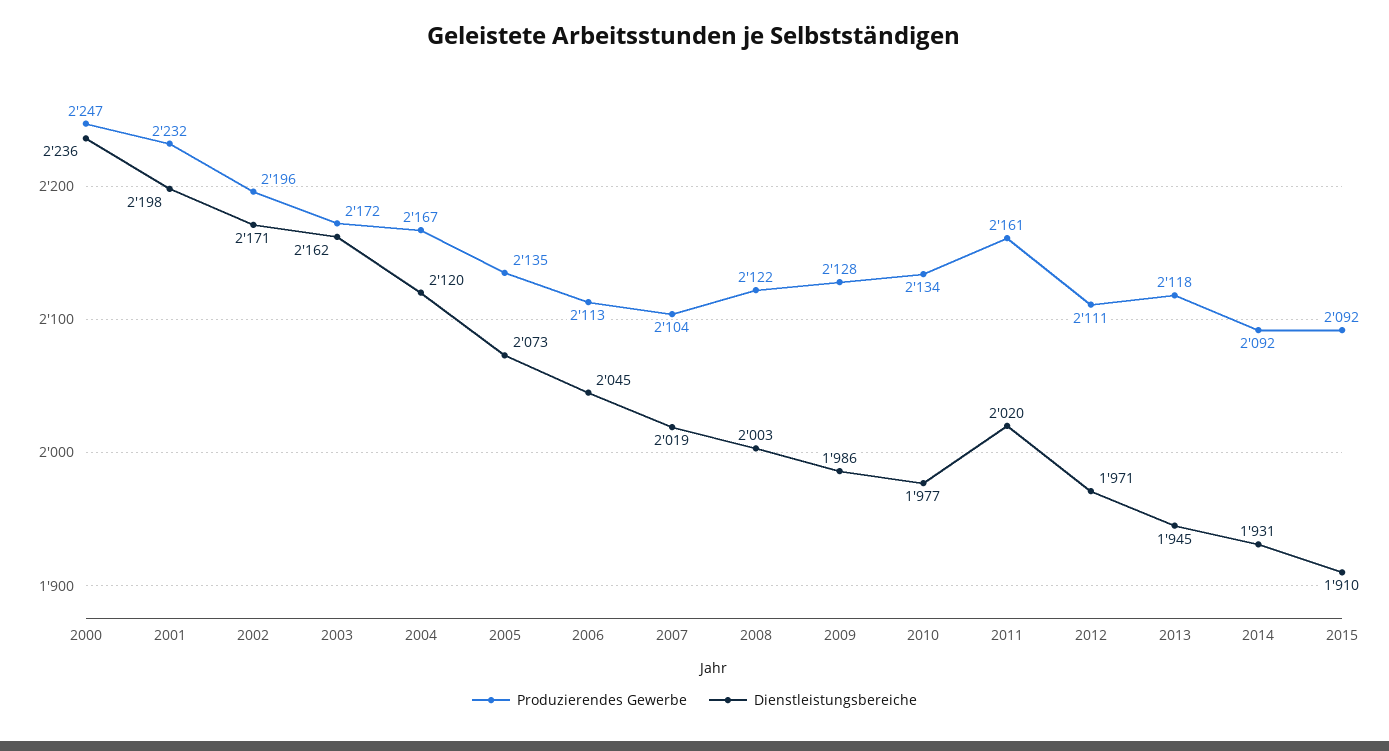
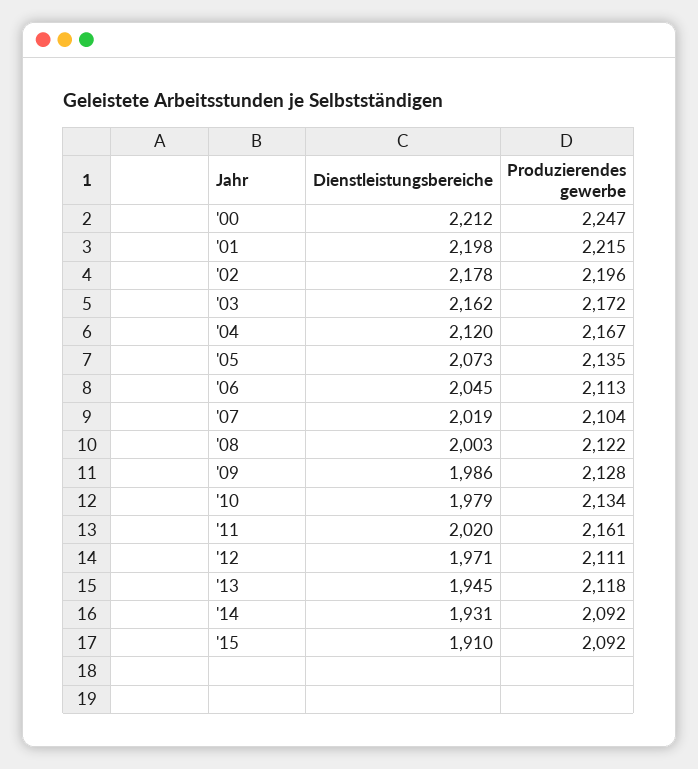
Dienstleistungsbereiche, 2000: 2236 -> 2212
Produzierendes Gewerbe, 2001: 2232 -> 2215
Dienstleistungsbereiche, 2002: 2171 -> 2178
Dienstleistungsbereiche, 2010: 1977 -> 1979

